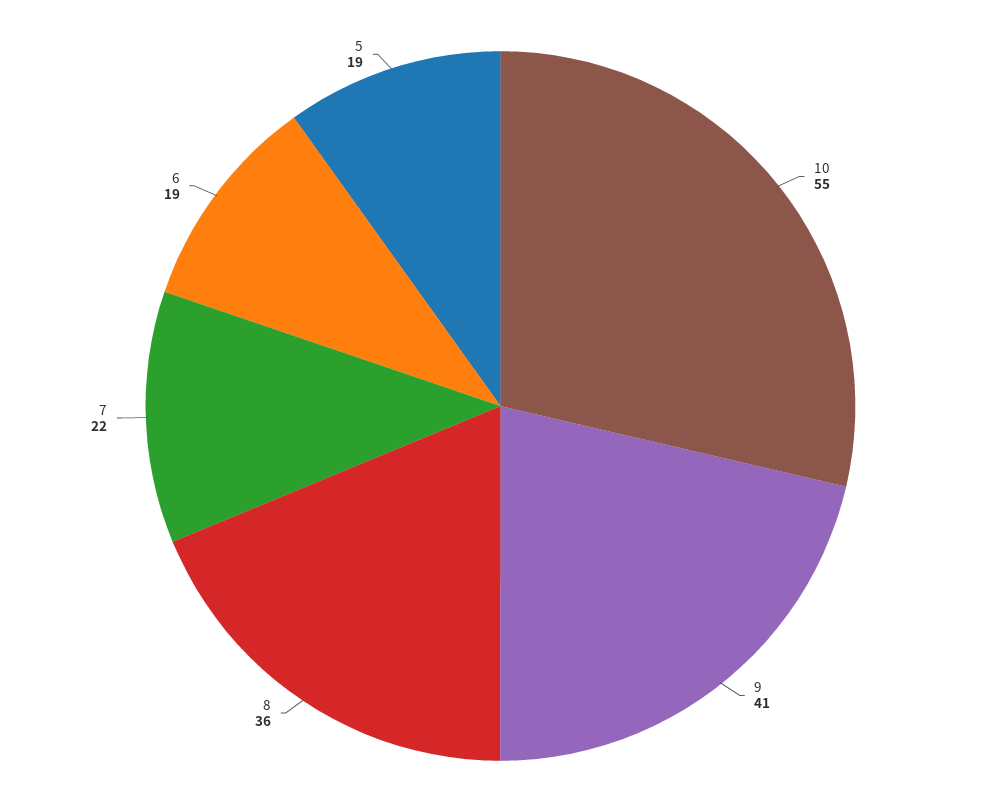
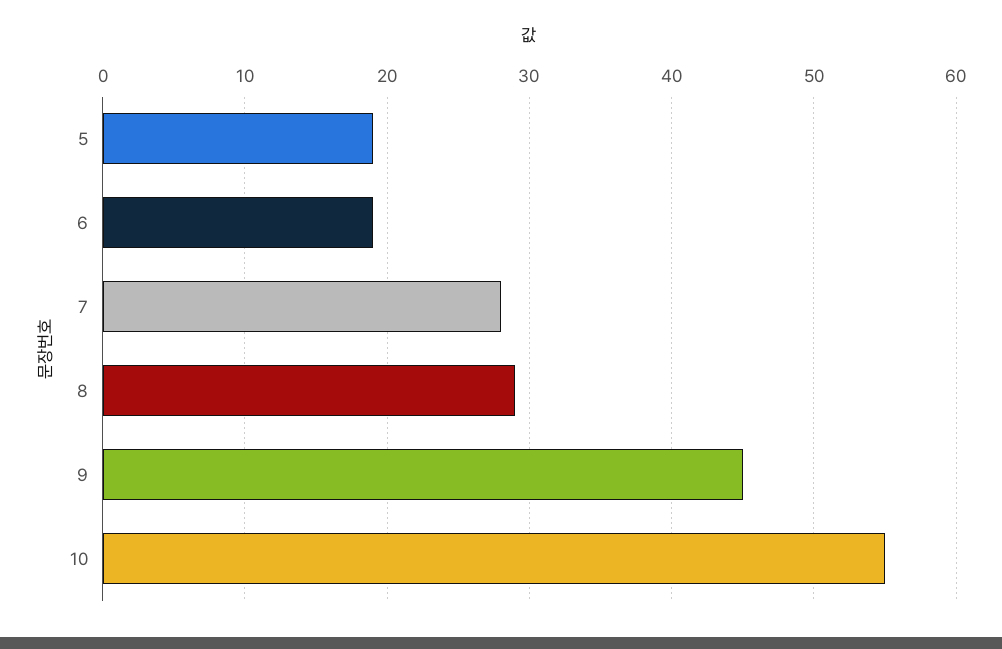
9: 41 -> 45
8: 36 -> 29
7: 22 -> 28

